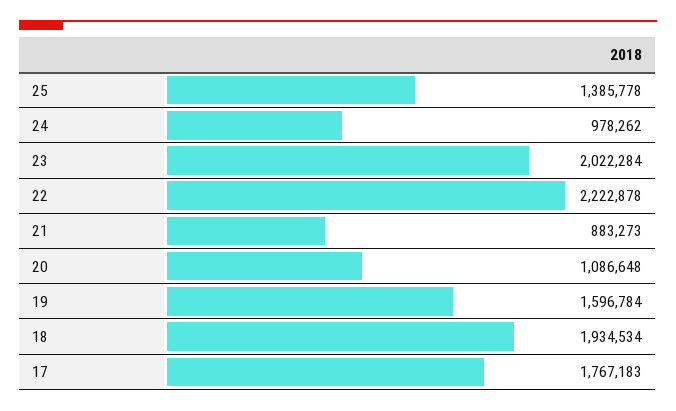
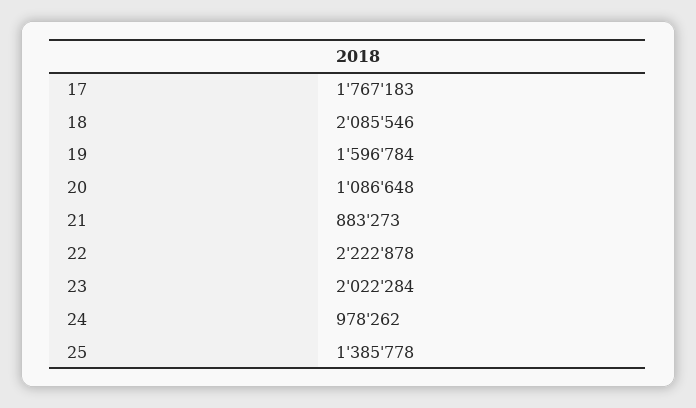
18: 1934534 -> 2085546

